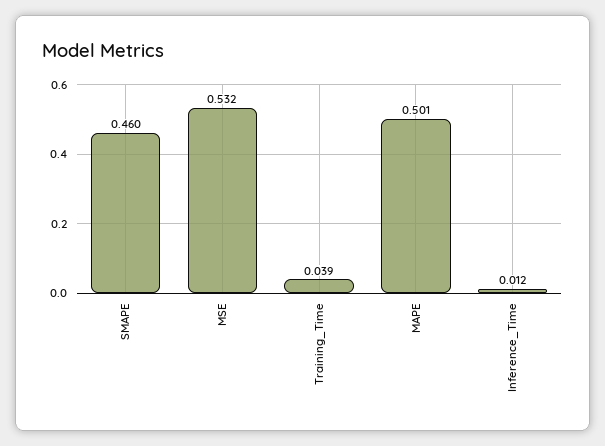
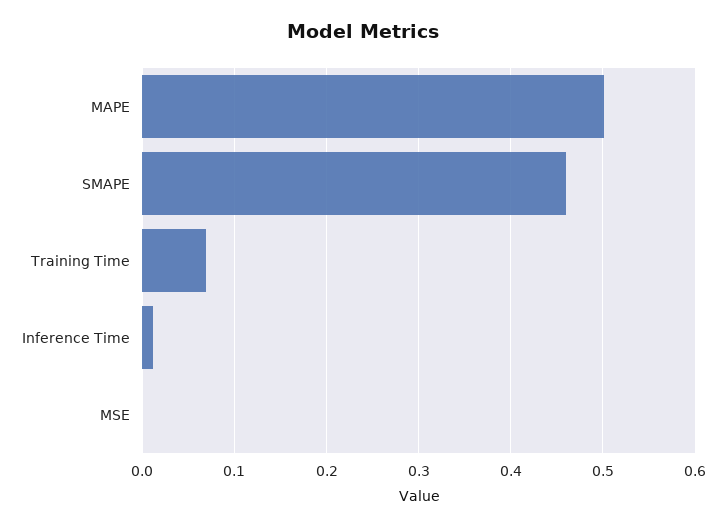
MSE: 0.532 -> 0
Training_Time: 0.039 -> 0.07

